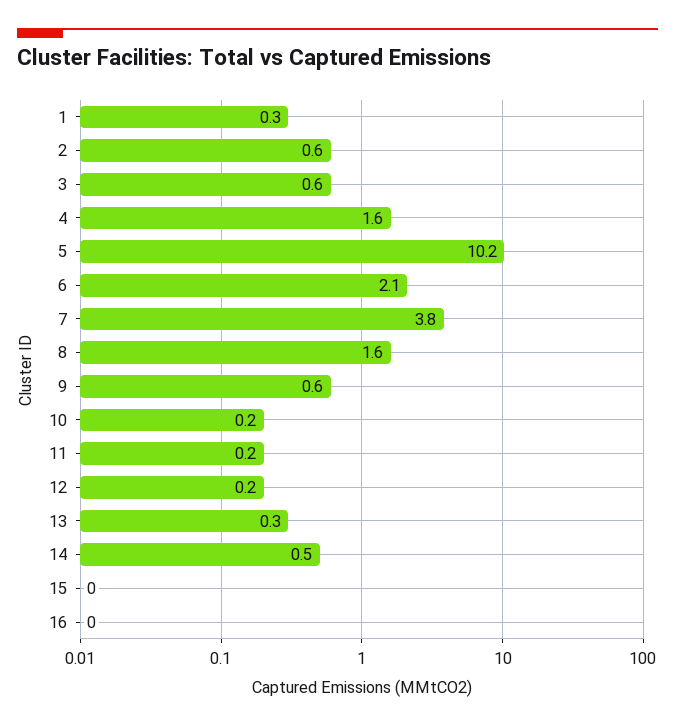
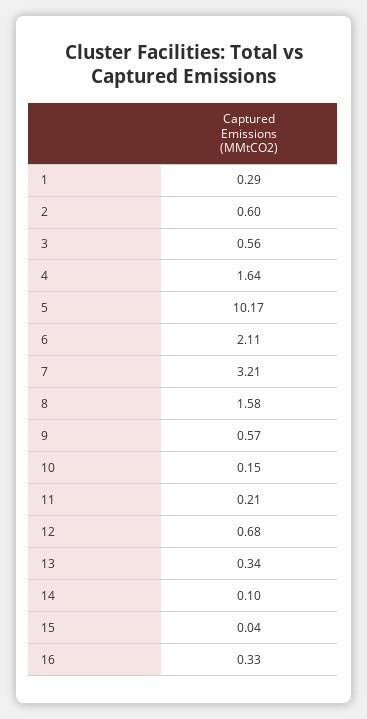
7: 3.8 -> 3.21
12: 0.2 -> 0.68
14: 0.5 -> 0.1
16: 0 -> 0.33

